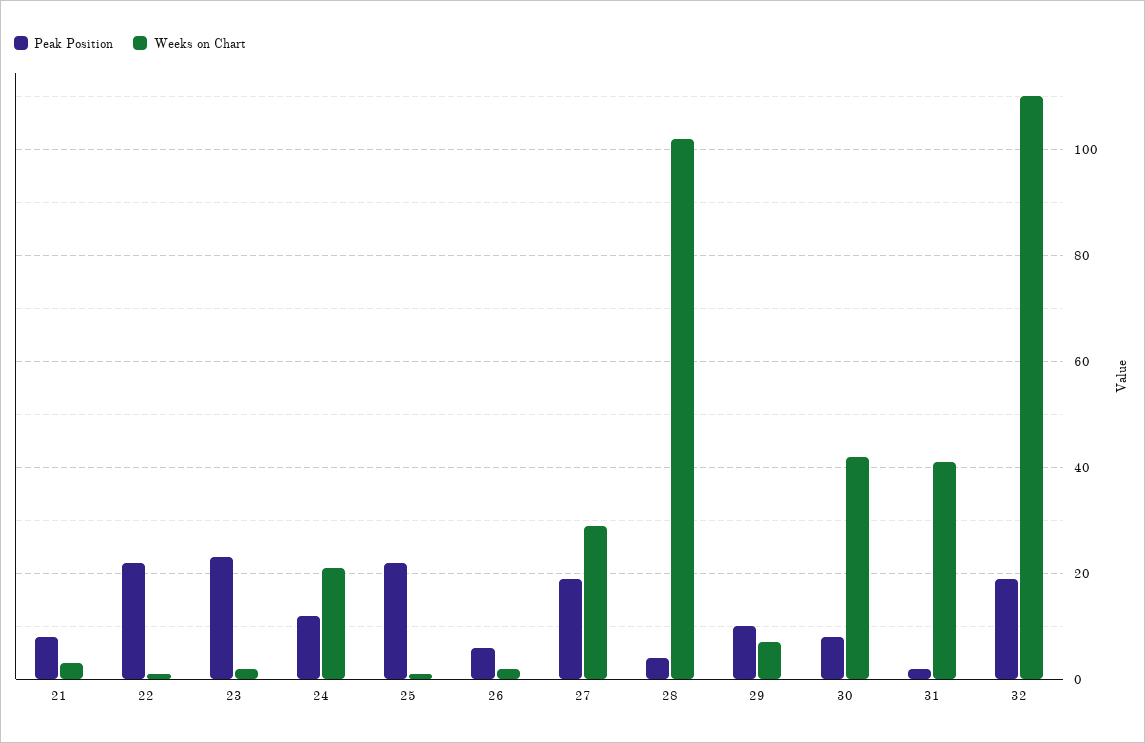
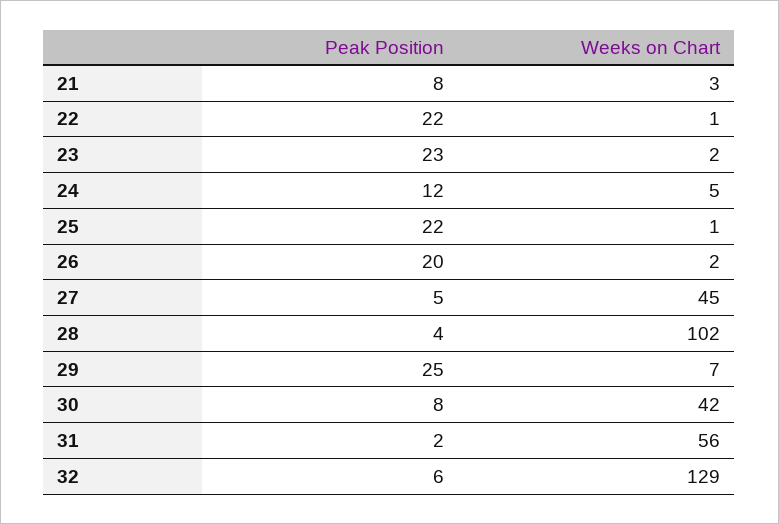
Weeks on Chart, 24: 20 -> 5
Peak Position, 26: 5 -> 20
Peak Position, 27: 20 -> 5
Weeks on Chart, 27: 30 -> 45
Peak Position, 29: 10 -> 25
Weeks on Chart, 31: 40 -> 56
Peak Position, 32: 20 -> 6
Weeks on Chart, 32: 110 -> 129

